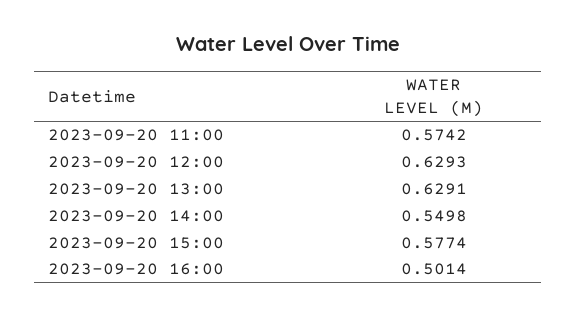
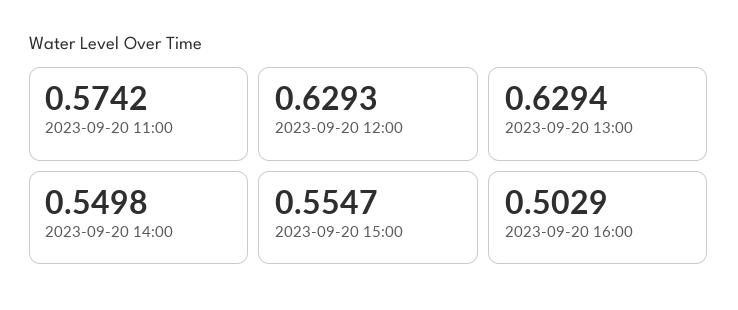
2023-09-20 13:00: 0.6291 -> 0.6294
2023-09-20 15:00: 0.5774 -> 0.5547
2023-09-20 16:00: 0.5014 -> 0.5029

